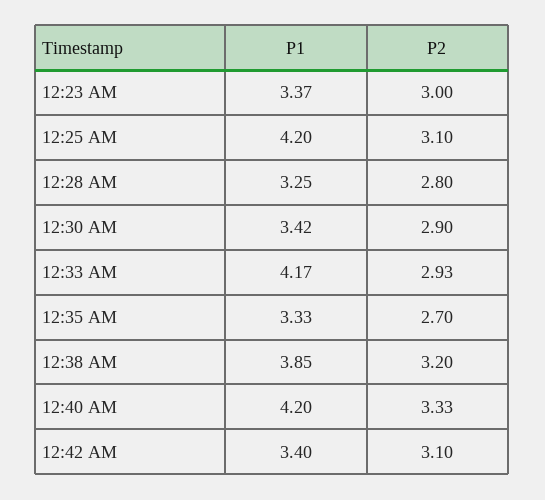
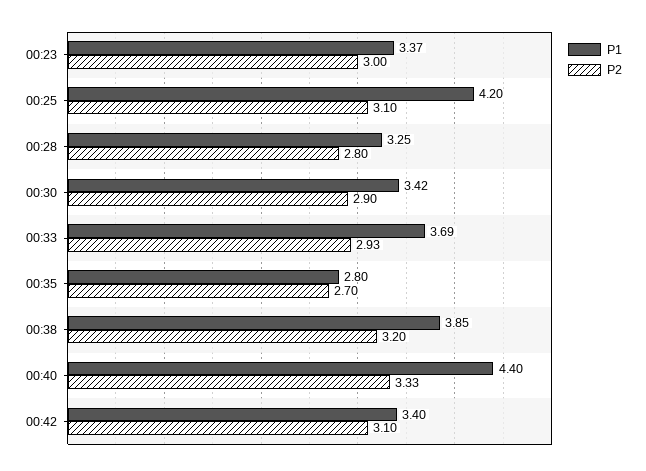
P1, 12:33 AM: 4.17 -> 3.69
P1, 12:35 AM: 3.33 -> 2.8
P1, 12:40 AM: 4.2 -> 4.4

